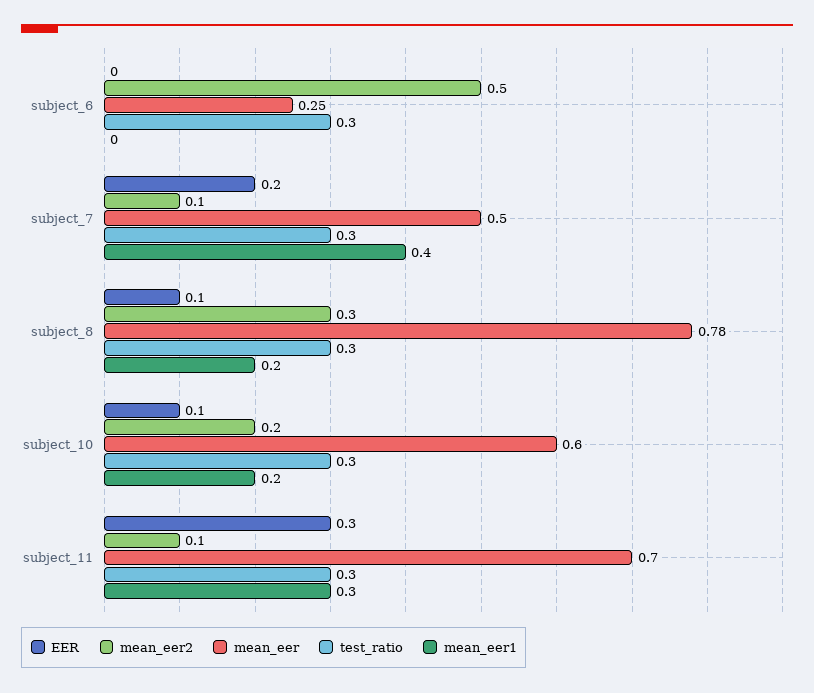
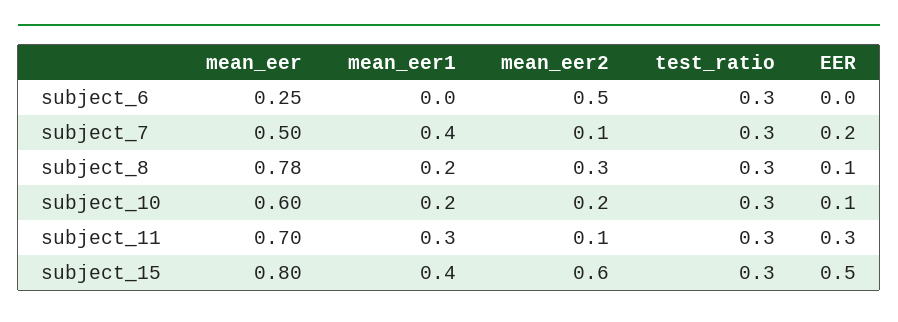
mean_eer, subject_15: none -> 0.8
mean_eer1, subject_15: none -> 0.4
mean_eer2, subject_15: none -> 0.6
test_ratio, subject_15: none -> 0.3
EER, subject_15: none -> 0.5

